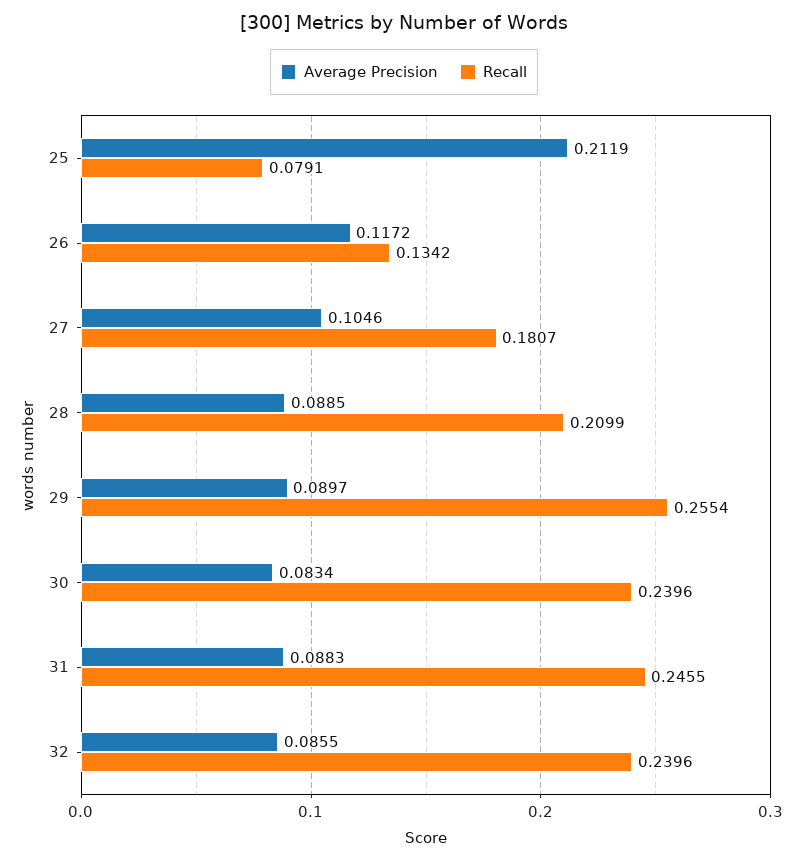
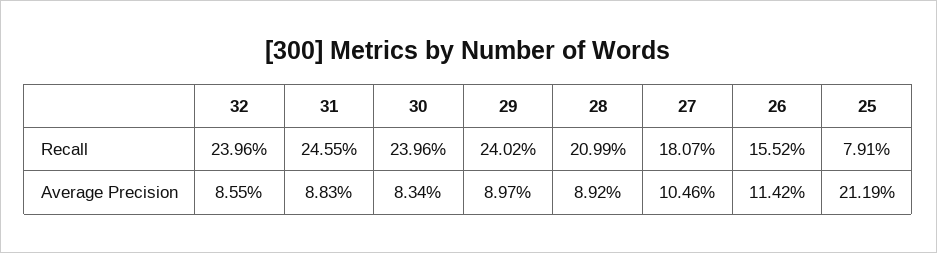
Average Precision, 26: 0.1172 -> 0.1142
Recall, 26: 0.1342 -> 0.1552
Average Precision, 28: 0.0885 -> 0.0892
Recall, 29: 0.2554 -> 0.2402

